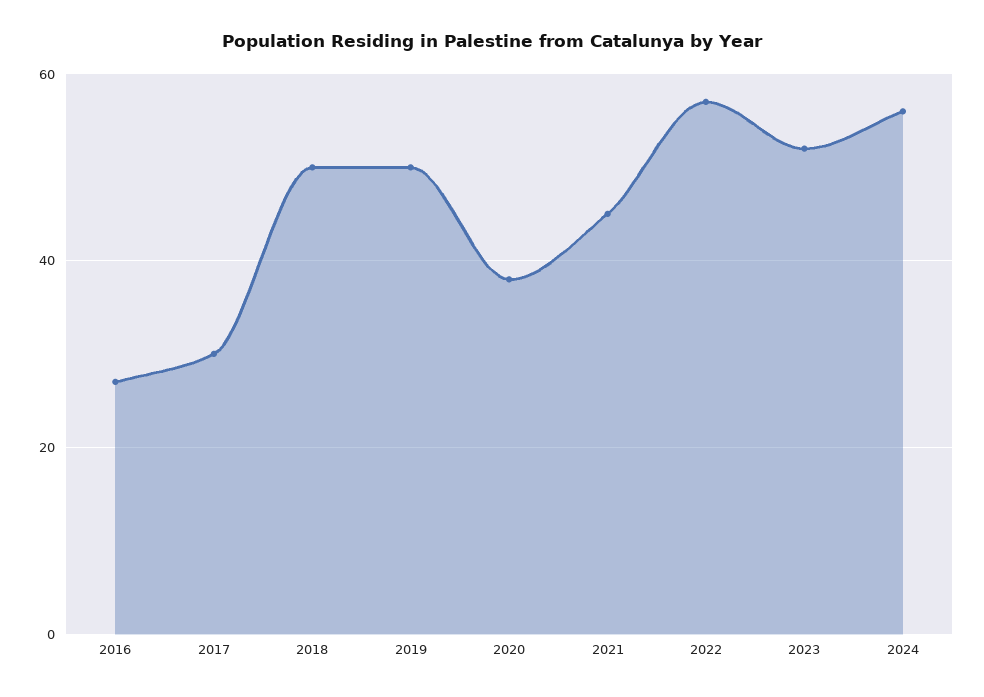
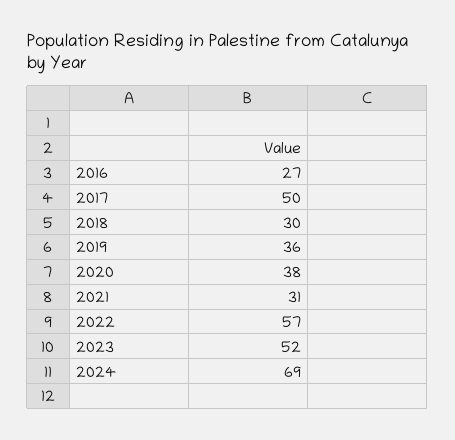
2017: 30 -> 50
2018: 50 -> 30
2019: 50 -> 36
2021: 45 -> 31
2024: 55 -> 69

